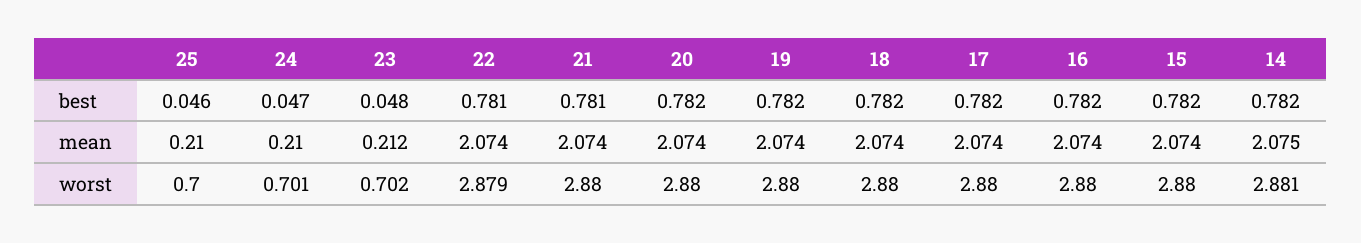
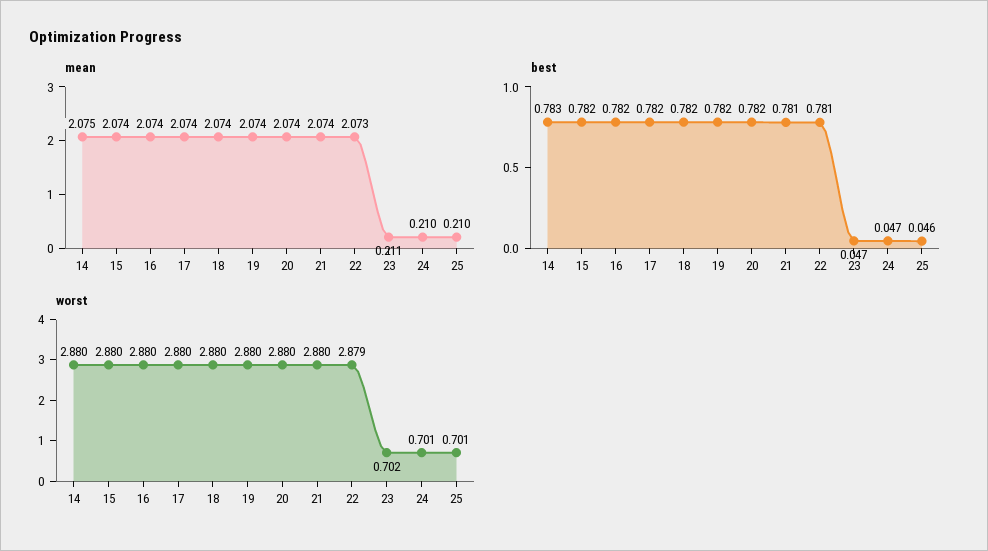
best, 23: 0.048 -> 0.047
best, 14: 0.782 -> 0.783
mean, 23: 0.212 -> 0.211
mean, 22: 2.074 -> 2.073
worst, 25: 0.7 -> 0.701
worst, 14: 2.881 -> 2.88

